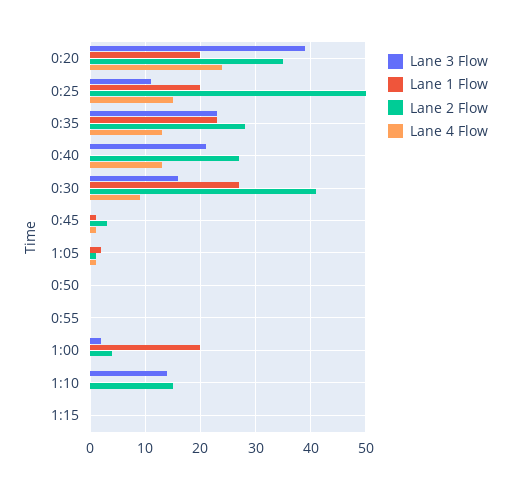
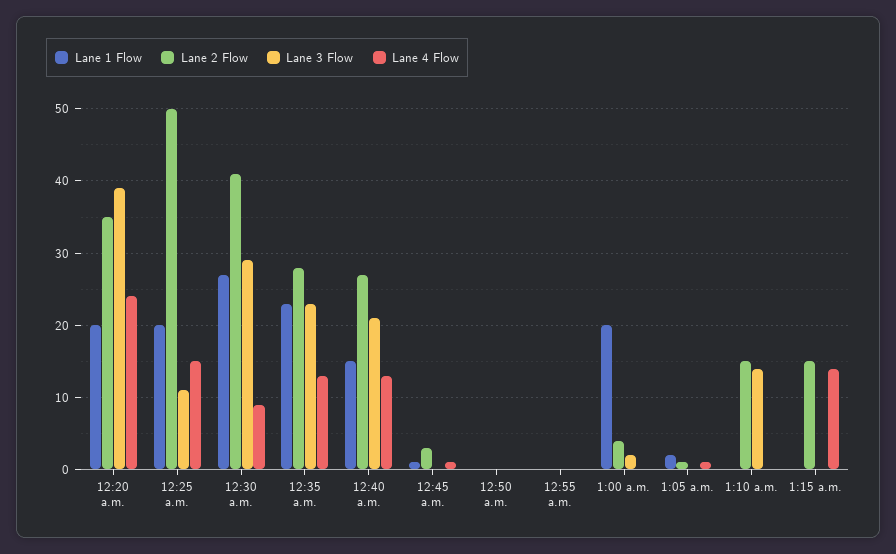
Lane 1 Flow, 0:40: 0 -> 15
Lane 3 Flow, 0:30: 15 -> 29
Lane 2 Flow, 1:15: 0 -> 15
Lane 4 Flow, 1:15: 0 -> 14

